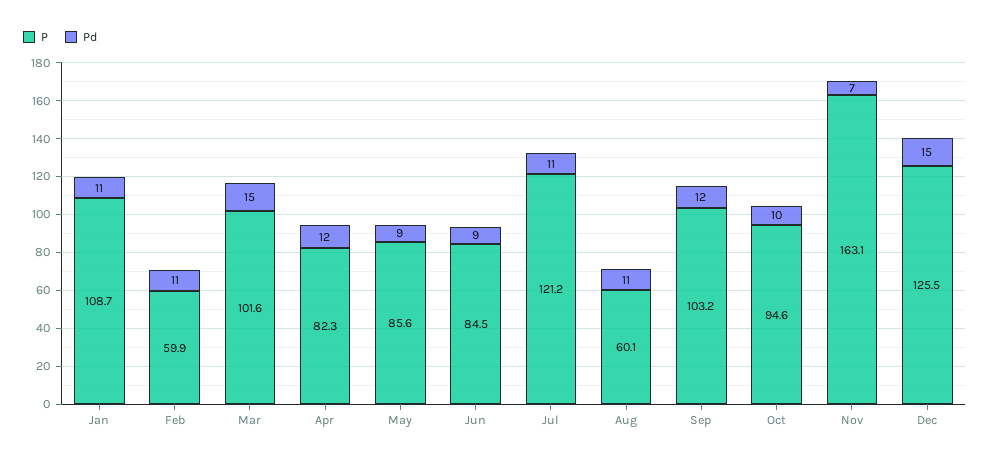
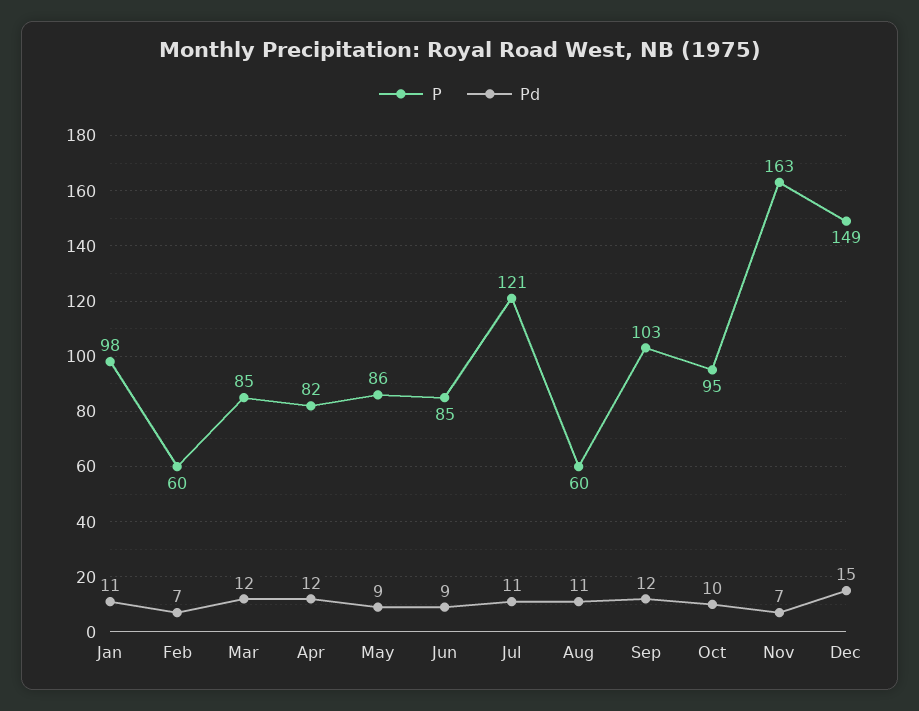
P, Jan: 108.7 -> 98
Pd, Feb: 11 -> 7
P, Mar: 101.6 -> 85
Pd, Mar: 15 -> 12
P, Dec: 125.5 -> 149

